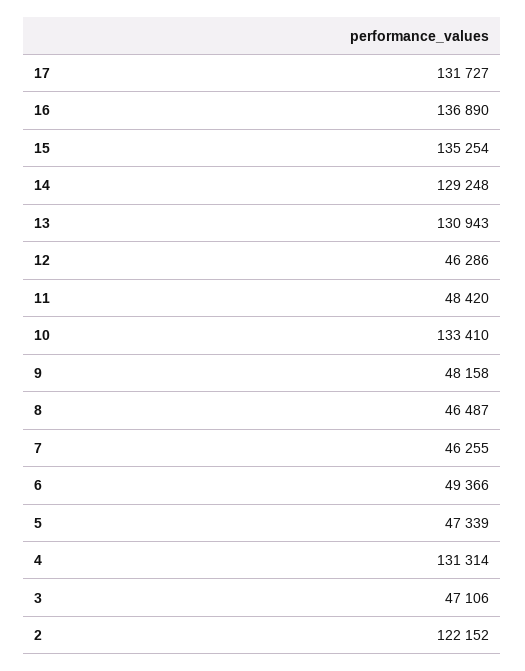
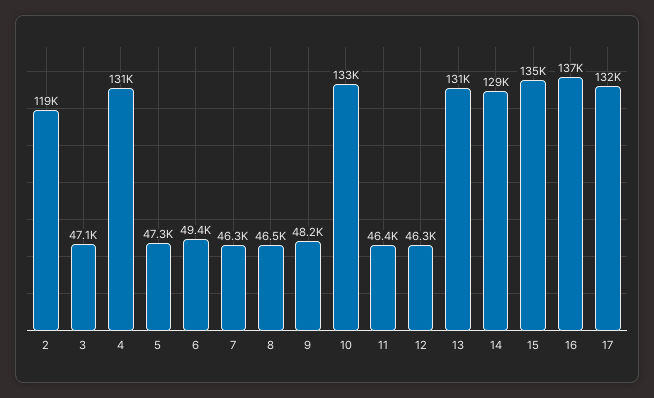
11: 48420 -> 46400
2: 122152 -> 119000

